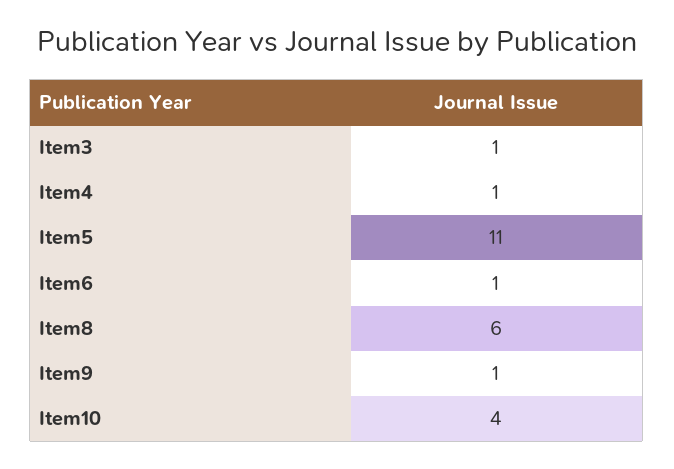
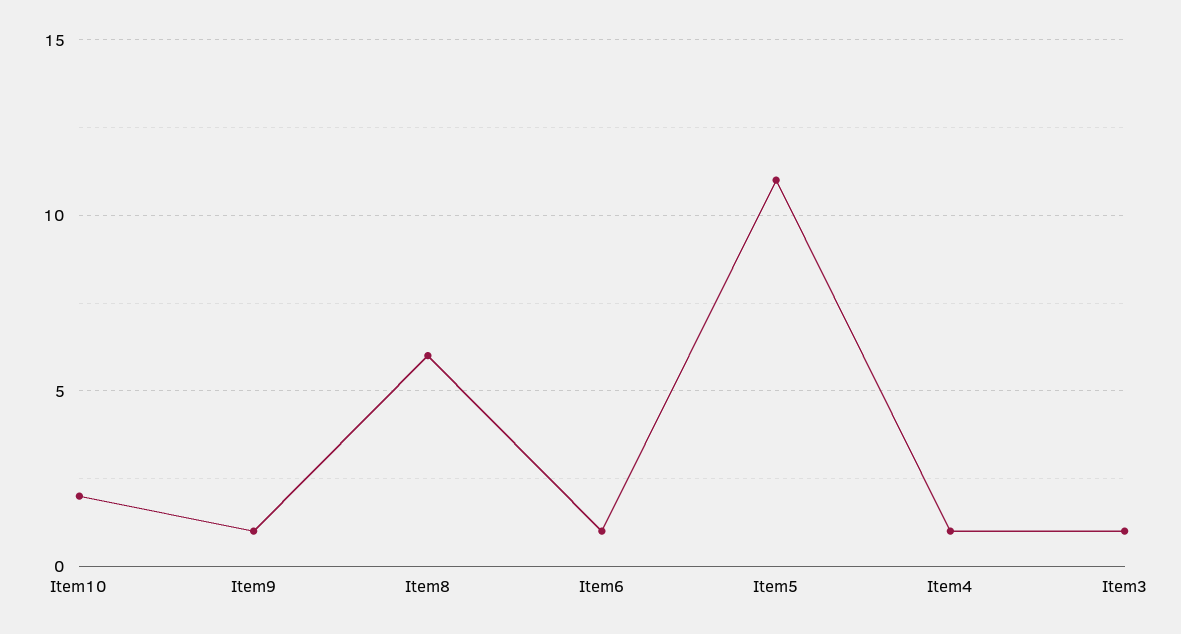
Item10: 4 -> 2

